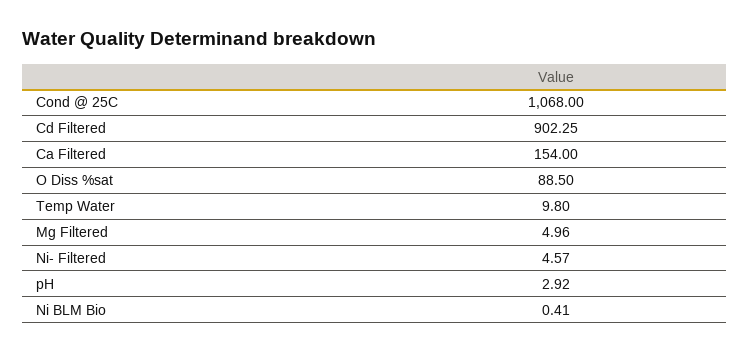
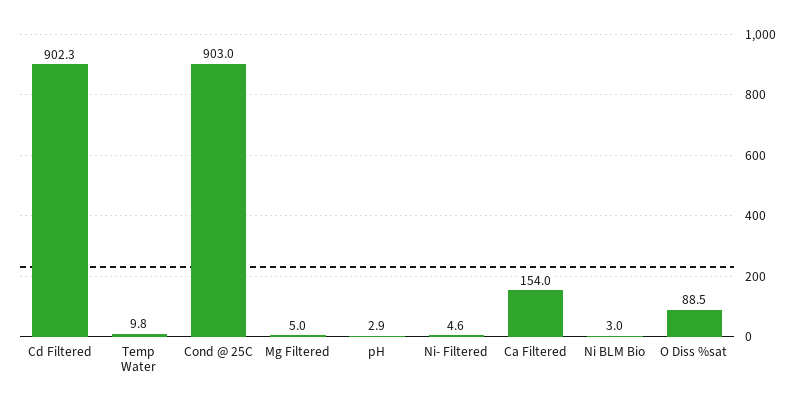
Cond @ 25C: 1068 -> 903
Ni BLM Bio: 0.41 -> 3

